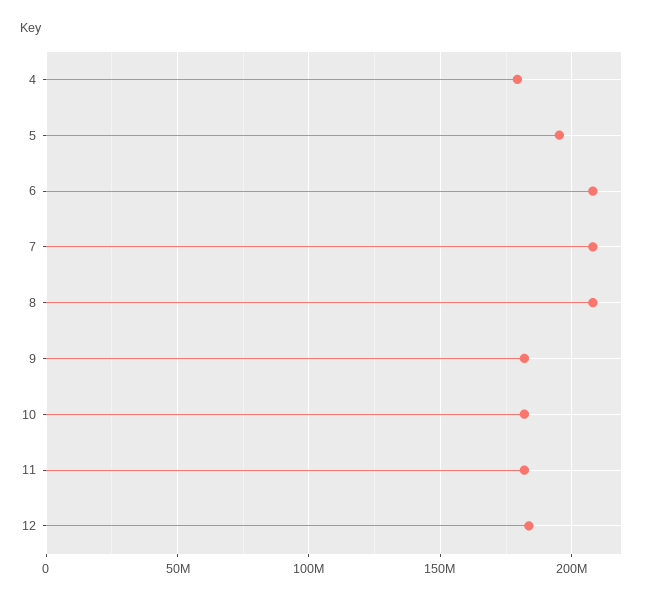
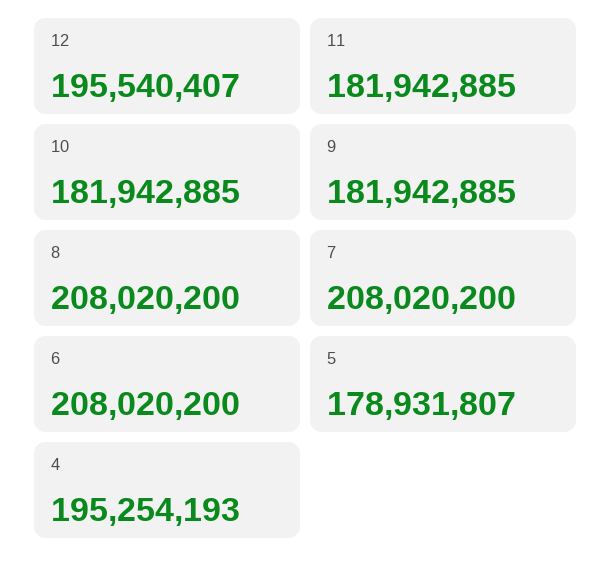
4: 180000000 -> 195254193
5: 195000000 -> 178931807
12: 185000000 -> 195540407

